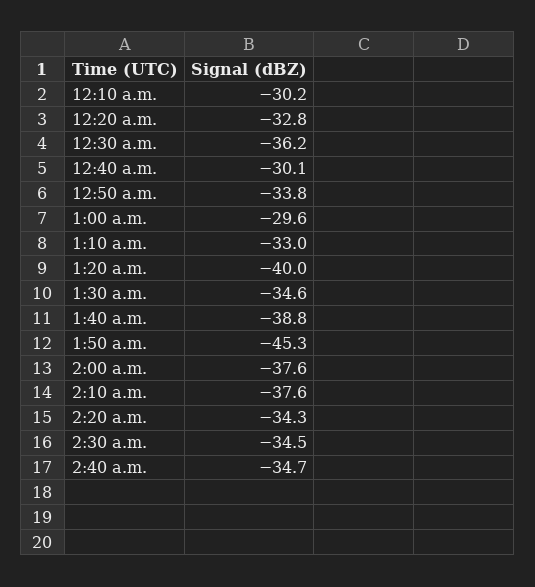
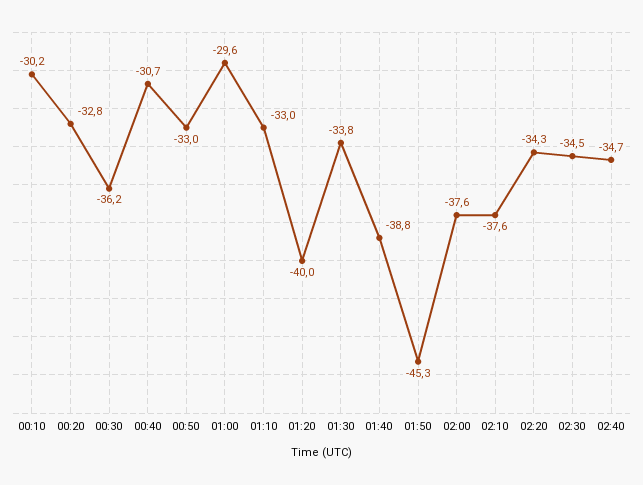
12:40 a.m.: -30.1 -> -30.7
12:50 a.m.: -33.8 -> -33
1:30 a.m.: -34.6 -> -33.8

